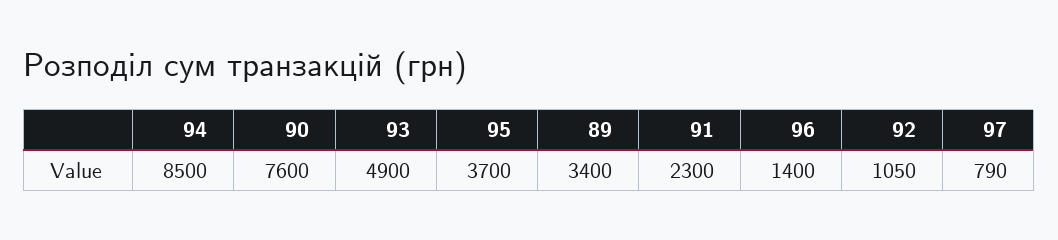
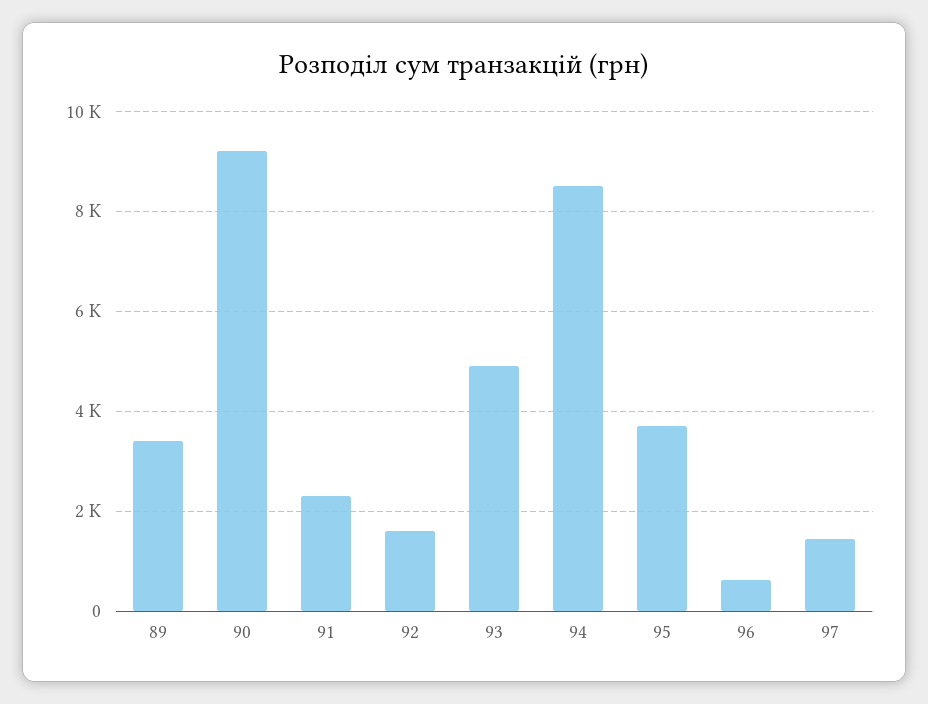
90: 7600 -> 9200
96: 1400 -> 600
92: 1050 -> 1600
97: 790 -> 1400

